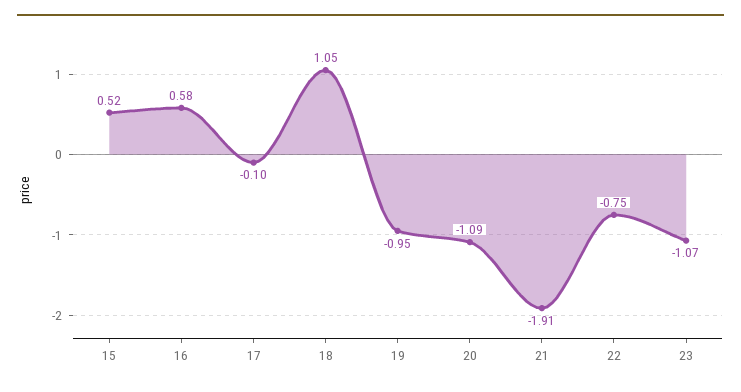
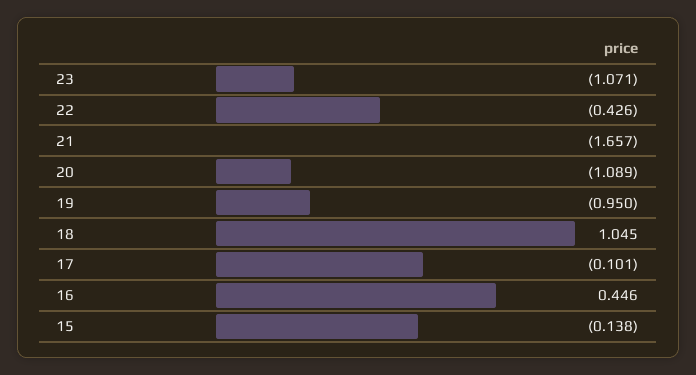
15: 0.52 -> -0.138
16: 0.58 -> 0.446
21: -1.91 -> -1.657
22: -0.75 -> -0.426

